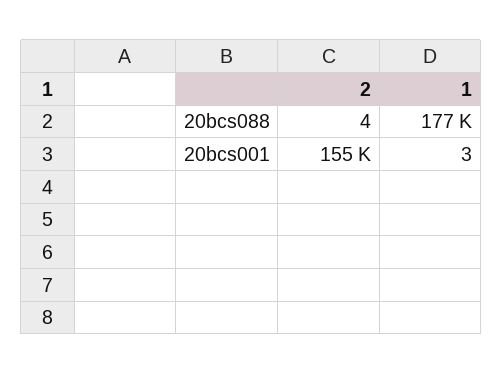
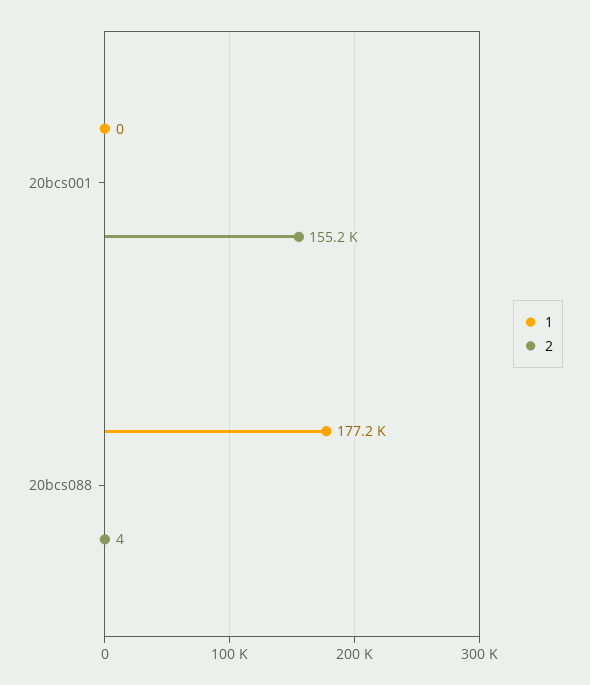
1, 20bcs001: 3 -> 0

